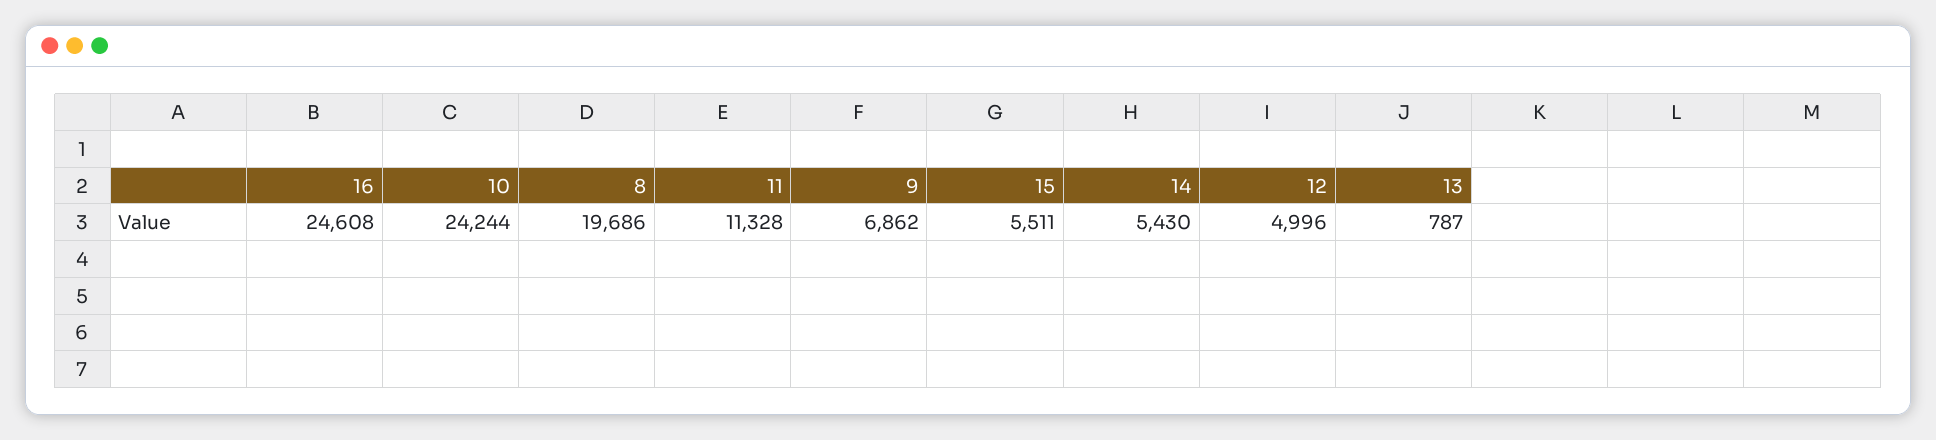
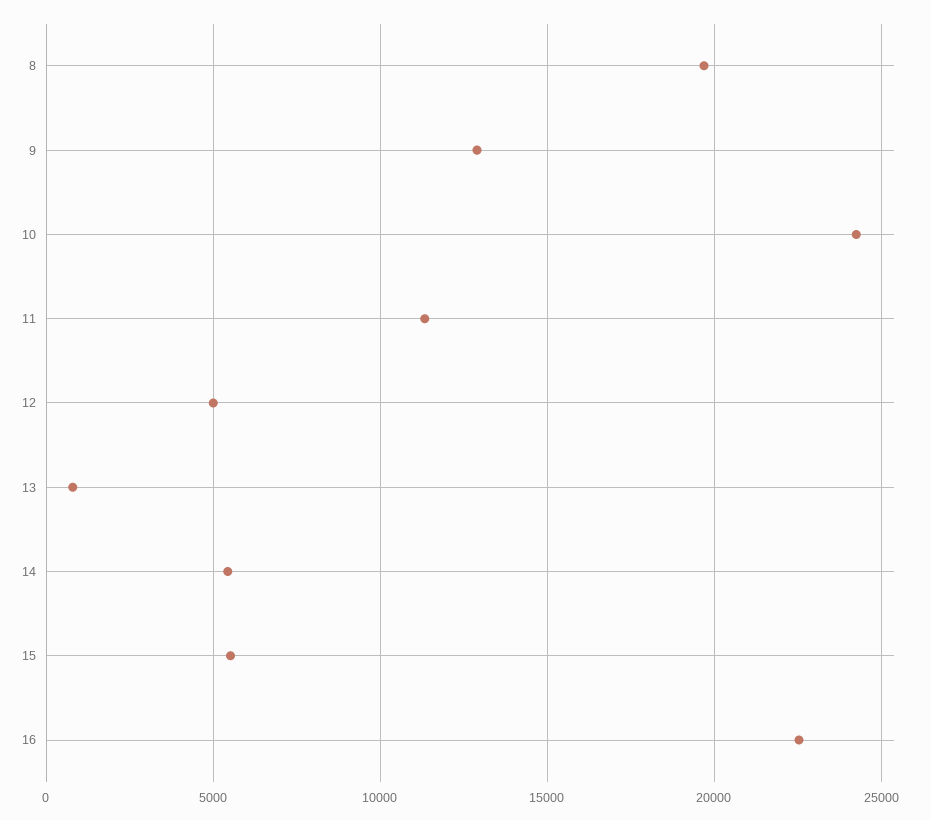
16: 24608 -> 22500
9: 6862 -> 13000

